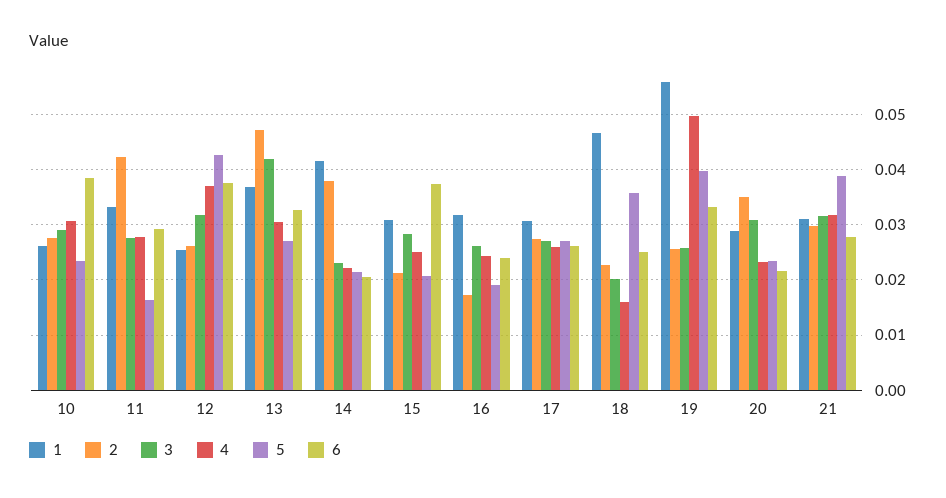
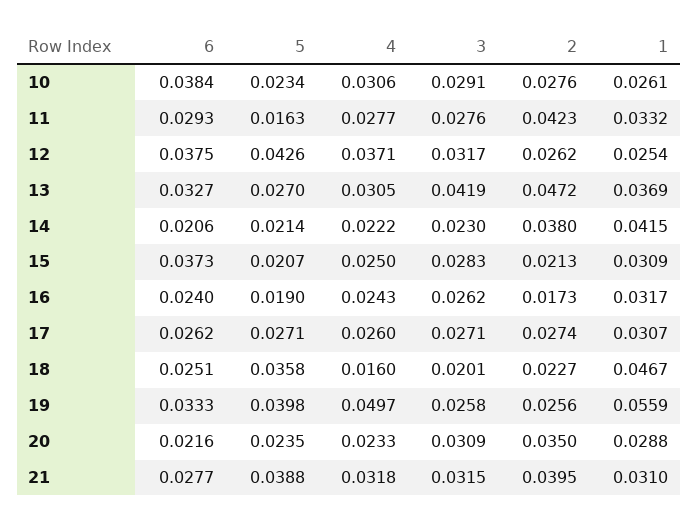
2, 21: 0.03 -> 0.0395

